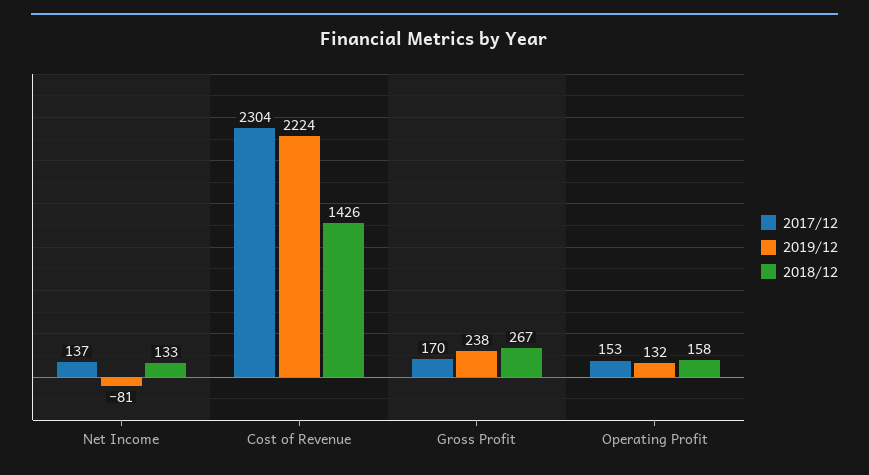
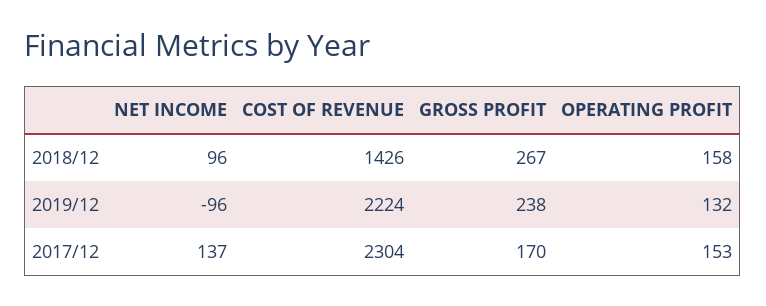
2019/12, Net Income: -81 -> -96
2018/12, Net Income: 133 -> 96

